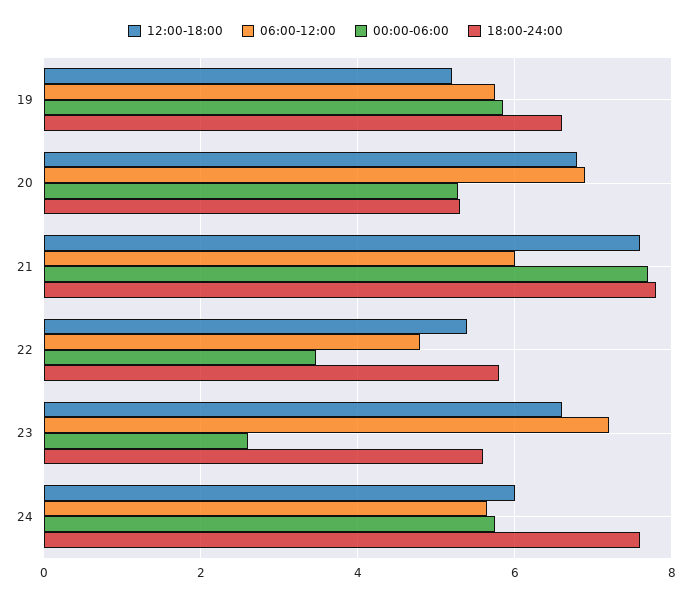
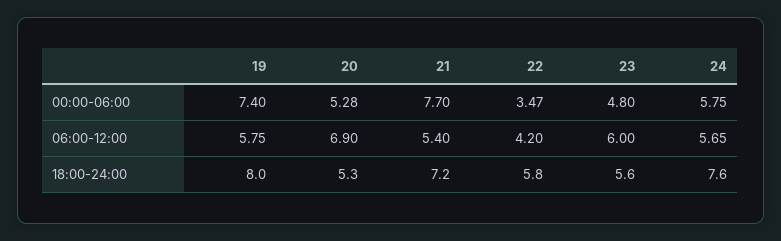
12:00-18:00, 19: 5.2 -> none
00:00-06:00, 19: 5.8 -> 7.4
18:00-24:00, 19: 6.6 -> 8
12:00-18:00, 20: 6.8 -> none
12:00-18:00, 21: 7.6 -> none
06:00-12:00, 21: 6 -> 5.4
18:00-24:00, 21: 7.8 -> 7.2
12:00-18:00, 22: 5.4 -> none
06:00-12:00, 22: 4.8 -> 4.2
12:00-18:00, 23: 6.6 -> none
06:00-12:00, 23: 7.2 -> 6
00:00-06:00, 23: 2.6 -> 4.8
12:00-18:00, 24: 6 -> none

